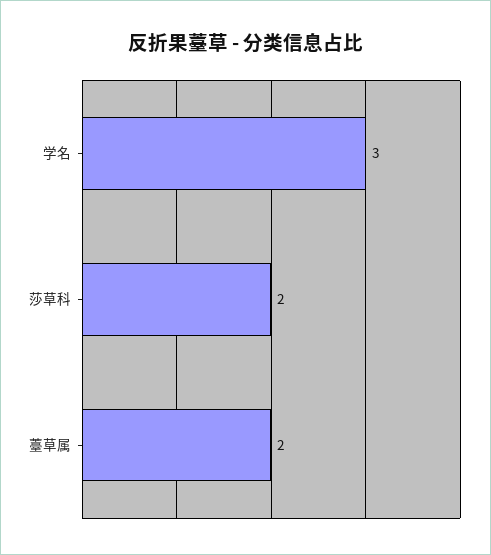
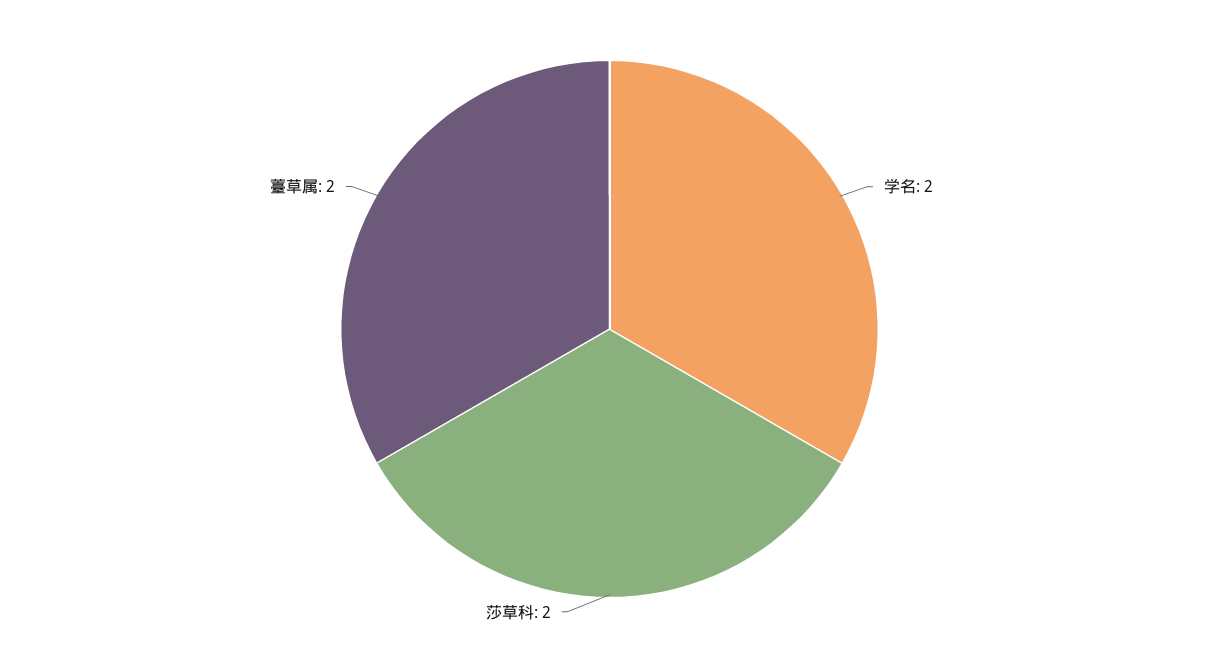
学名: 3 -> 2

